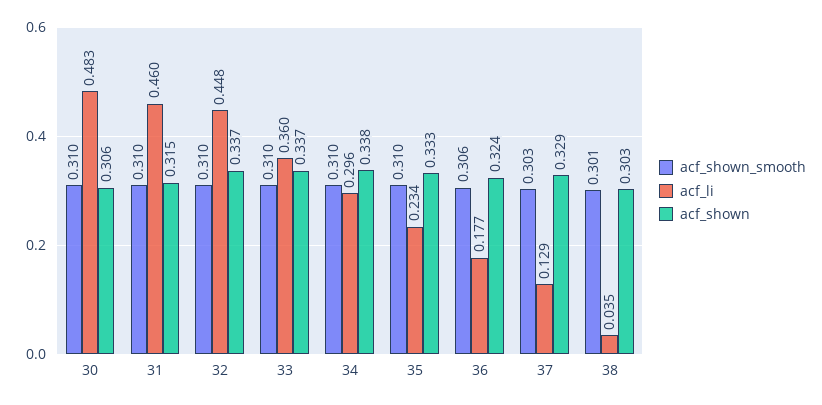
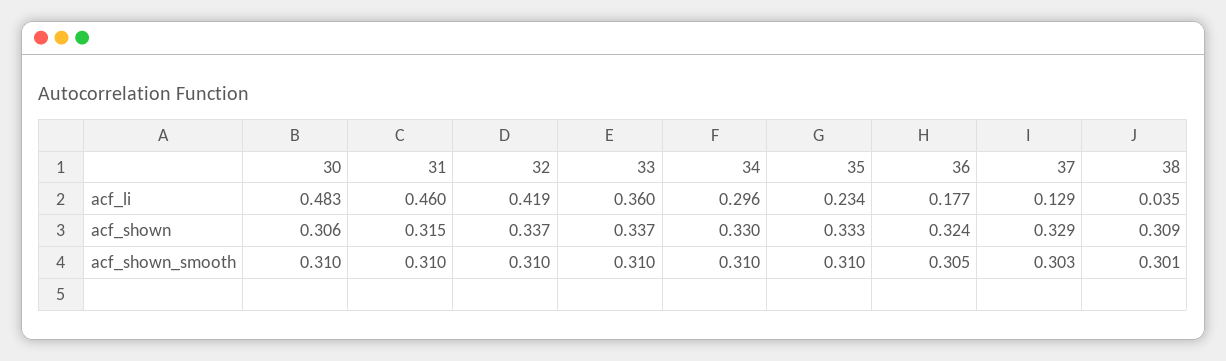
acf_li, 32: 0.448 -> 0.419
acf_shown, 34: 0.338 -> 0.33
acf_shown_smooth, 36: 0.306 -> 0.305
acf_shown, 38: 0.303 -> 0.309

